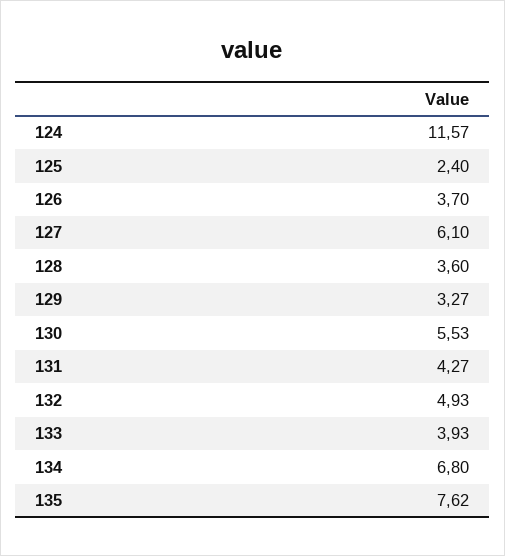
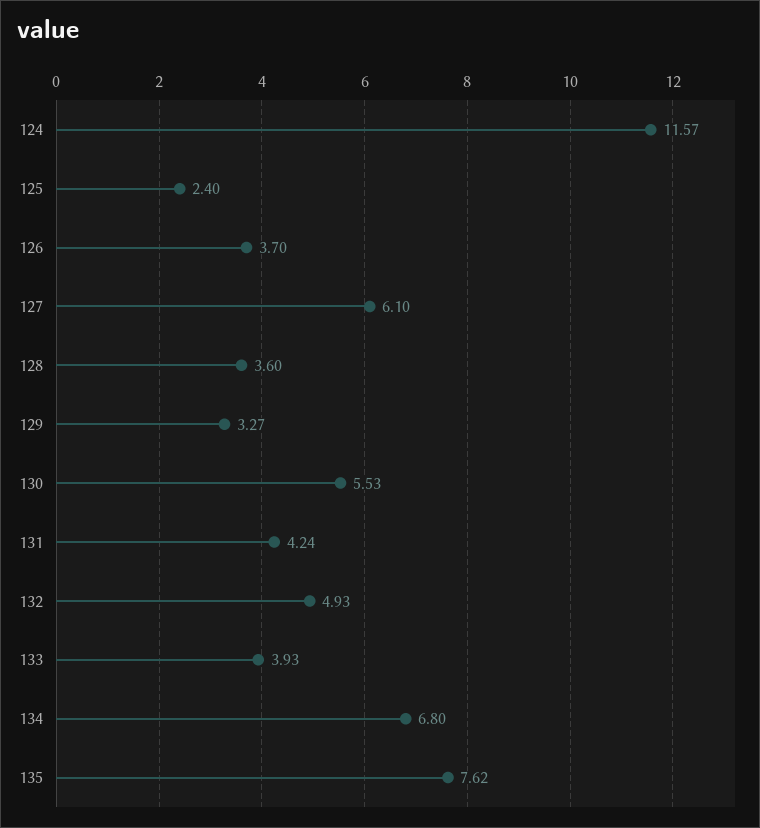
131: 4.27 -> 4.24

